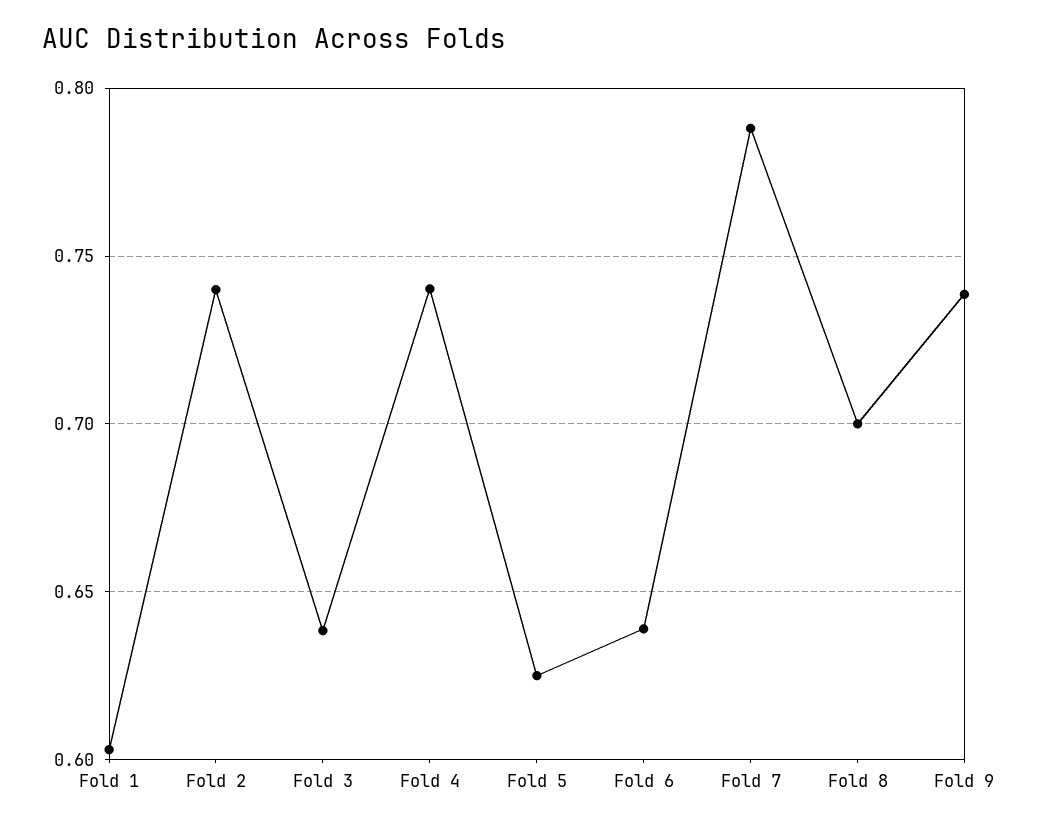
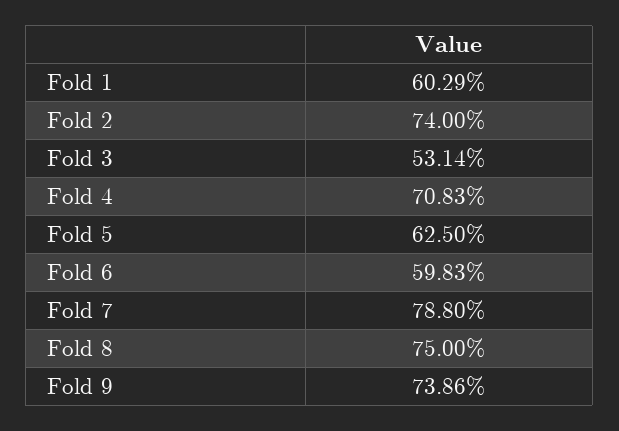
Fold 3: 0.64 -> 0.5314
Fold 4: 0.74 -> 0.7083
Fold 6: 0.64 -> 0.5983
Fold 8: 0.7 -> 0.75

